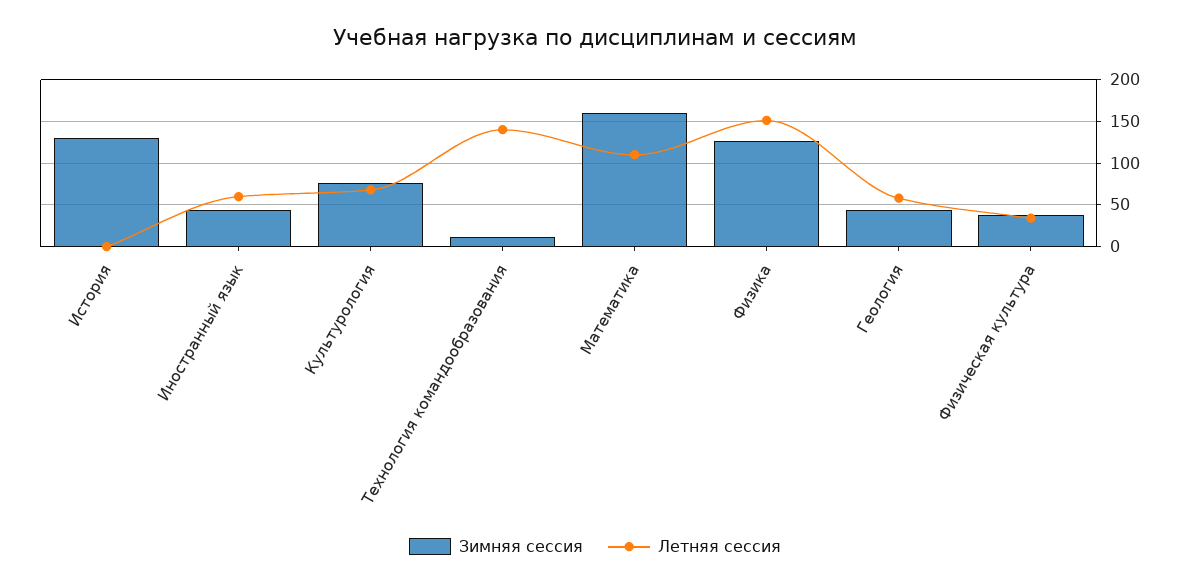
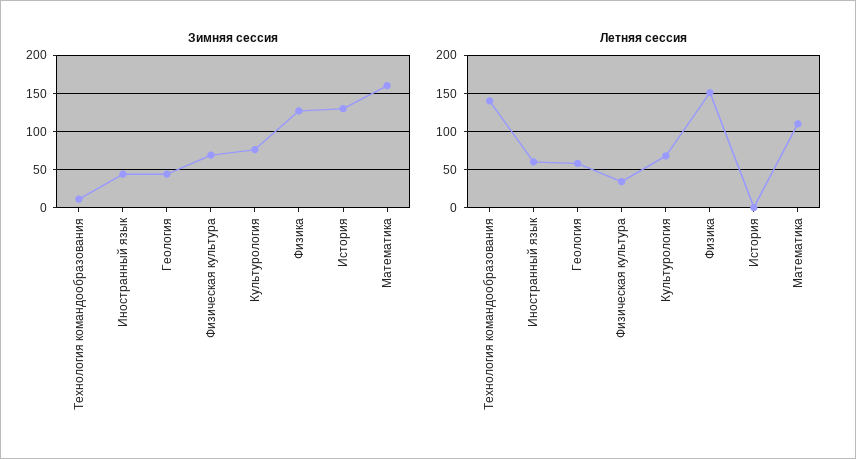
Зимняя сессия, Физическая культура: 40 -> 70

